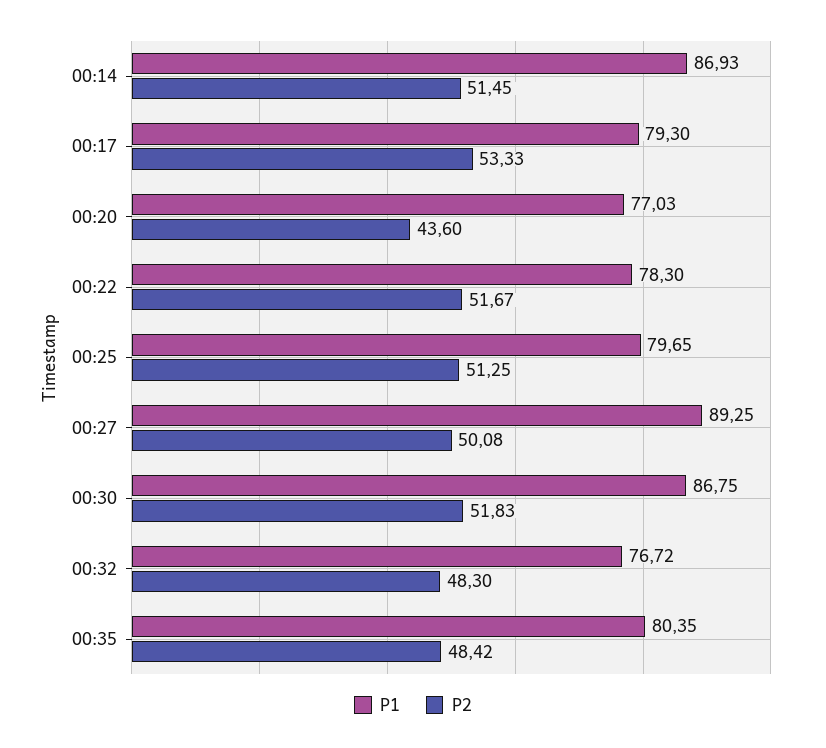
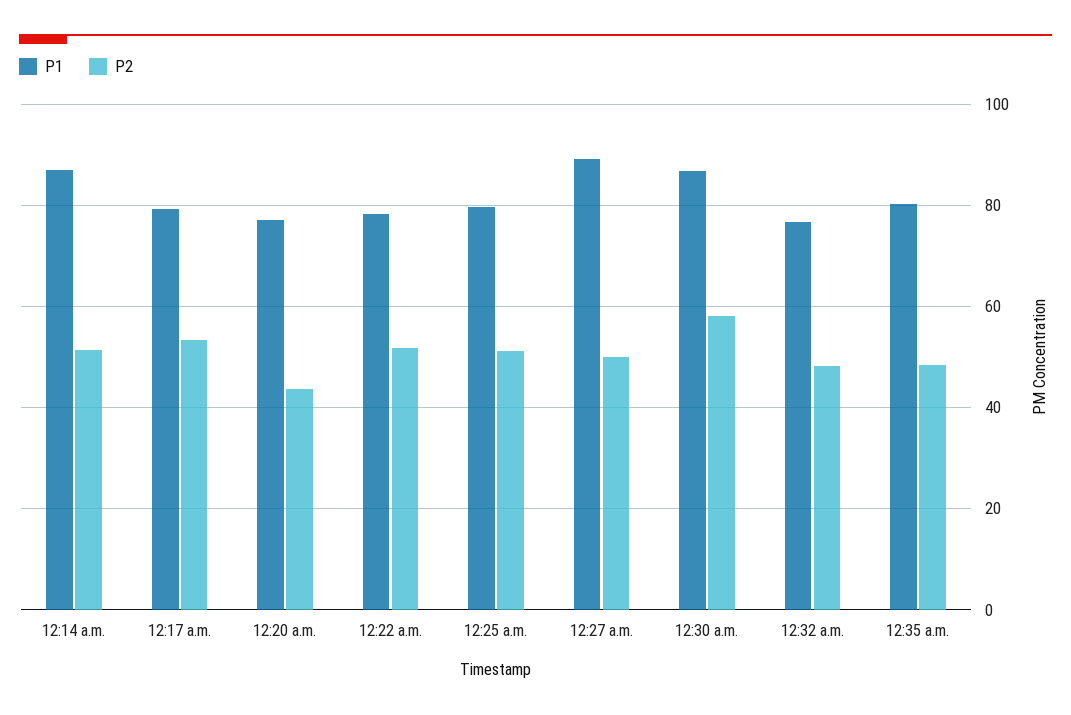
P2, 00:30: 51.83 -> 58

